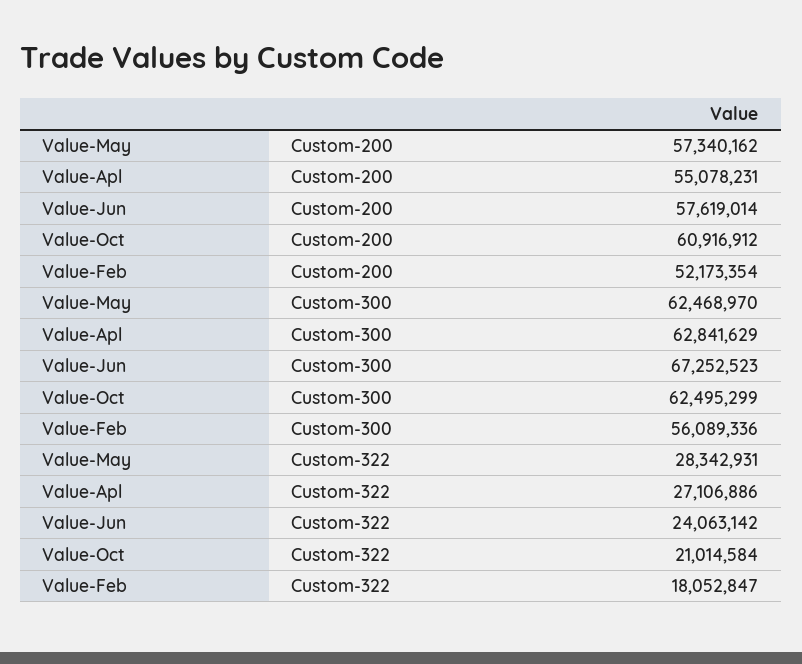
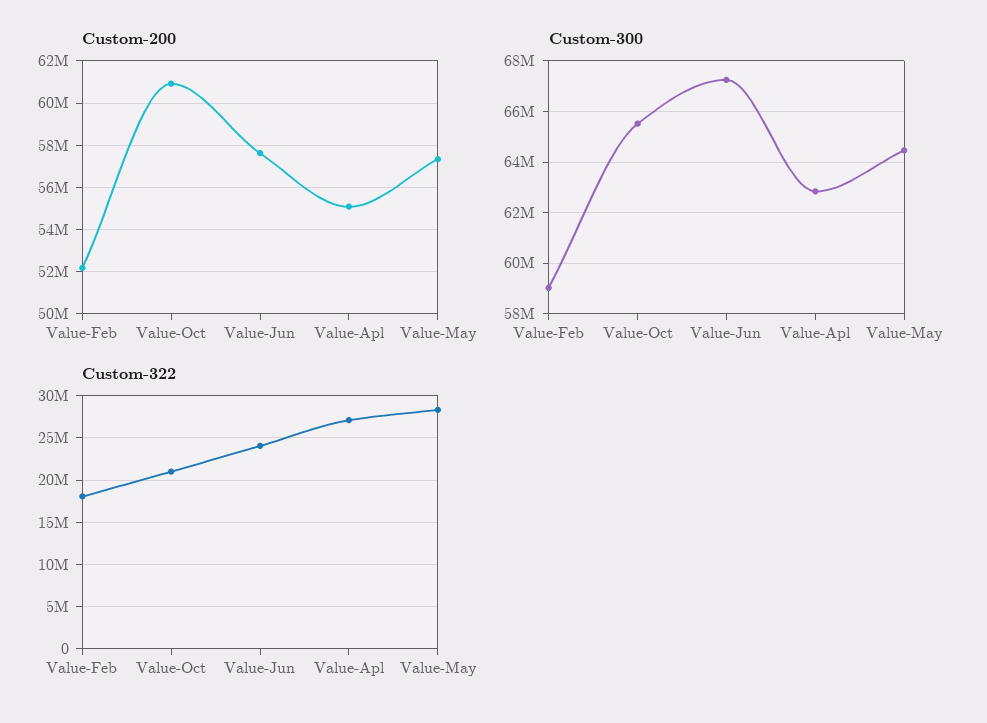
Custom-300, Value-May: 62468970 -> 64500000
Custom-300, Value-Oct: 62495299 -> 65500000
Custom-300, Value-Feb: 56089336 -> 59000000

